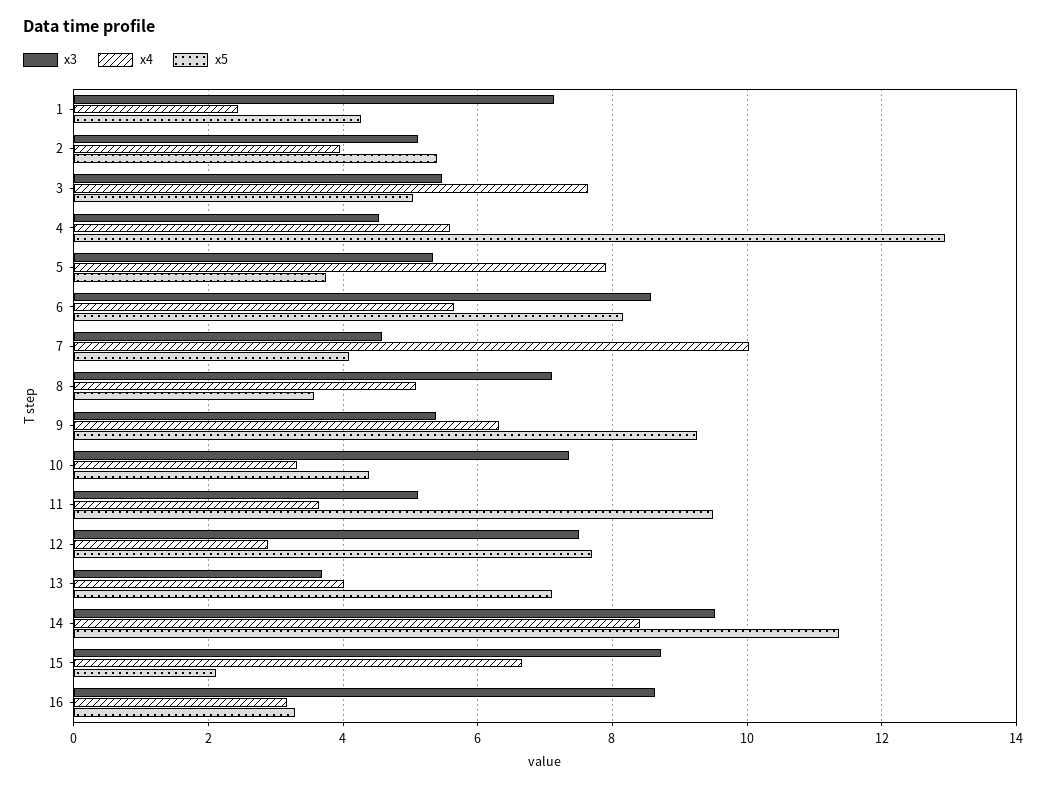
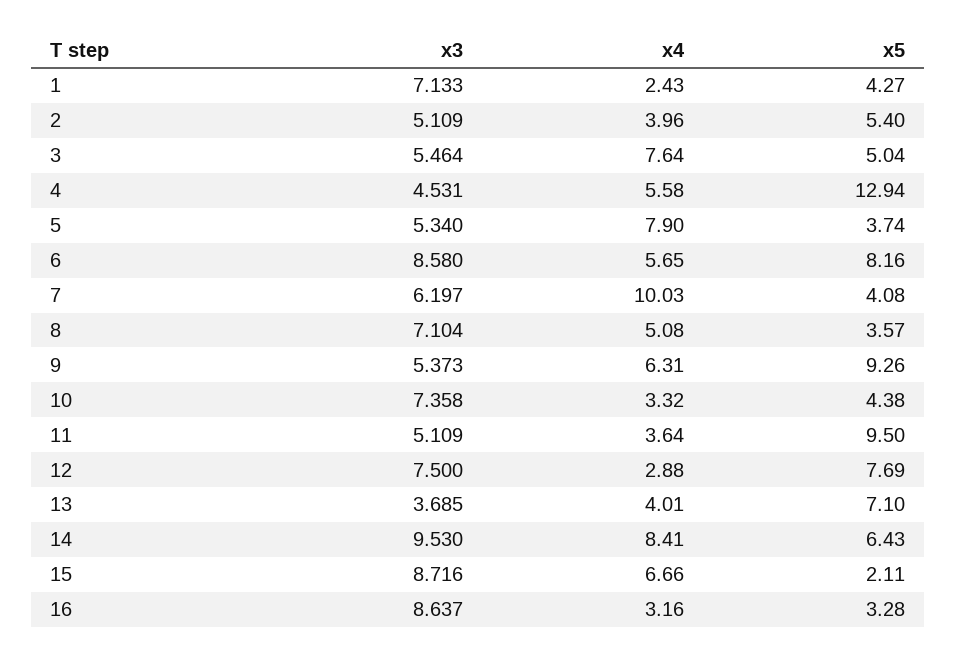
x3, 7: 4.6 -> 6.197
x5, 14: 11.4 -> 6.43

